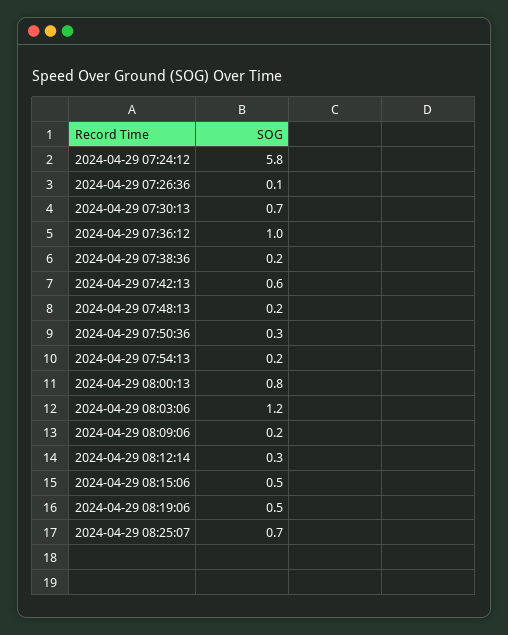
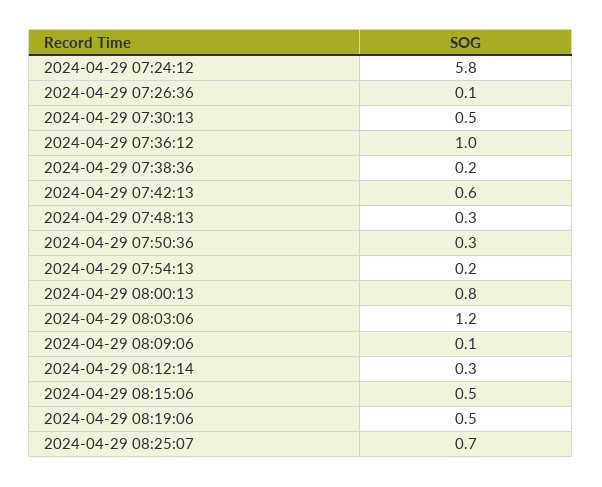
2024-04-29 07:30:13: 0.7 -> 0.5
2024-04-29 07:48:13: 0.2 -> 0.3
2024-04-29 08:09:06: 0.2 -> 0.1

